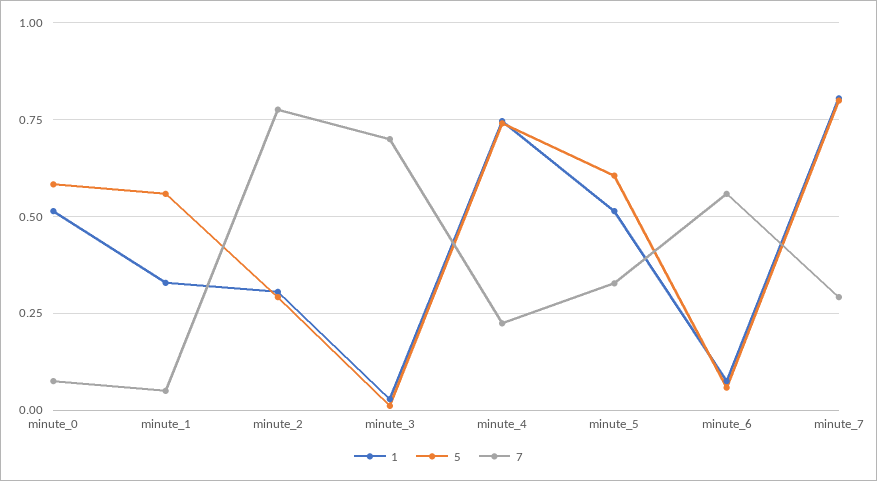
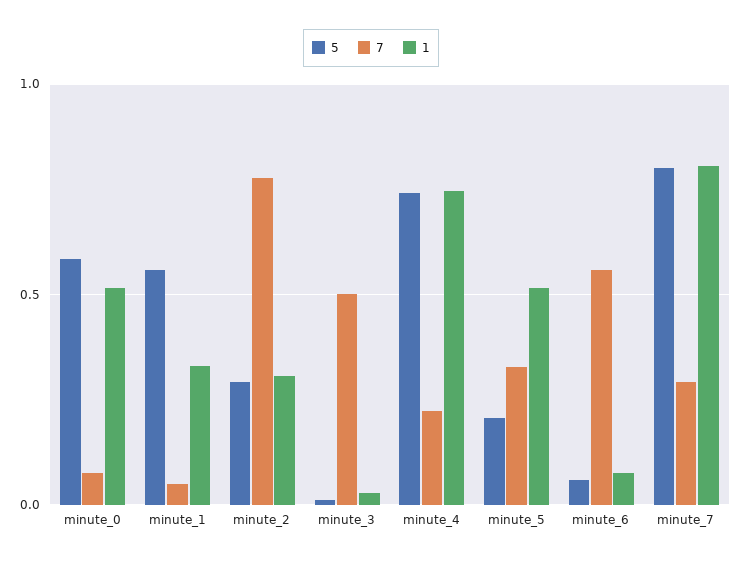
7, minute_3: 0.7 -> 0.5
5, minute_5: 0.6 -> 0.2

